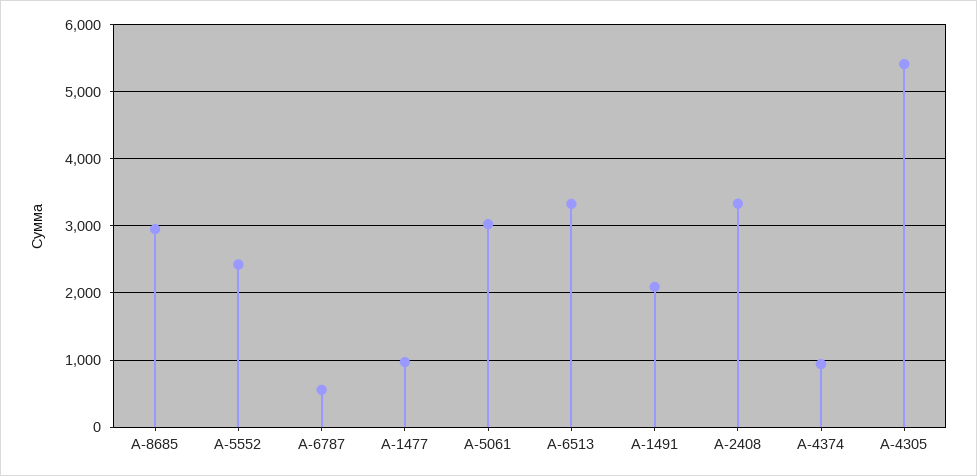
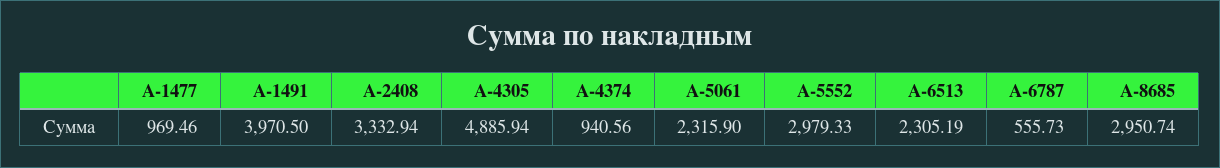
А-5552: 2400 -> 2979.33
А-5061: 3000 -> 2315.9
А-6513: 3300 -> 2305.19
А-1491: 2100 -> 3970.5
А-4305: 5400 -> 4885.94

